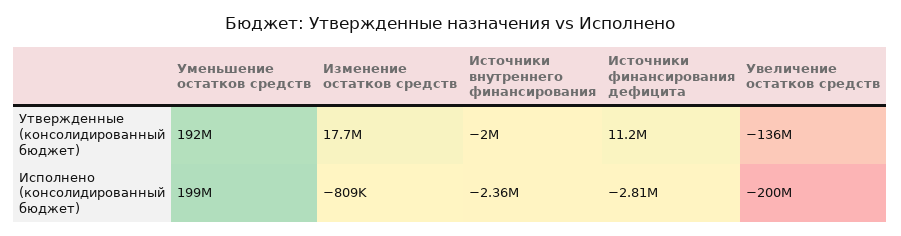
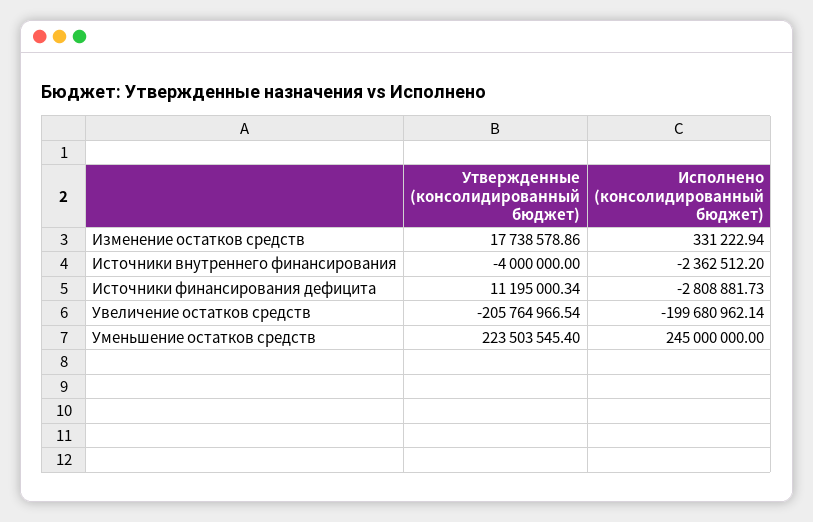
Уменьшение остатков средств, Утвержденные (консолидированный бюджет): 192000000 -> 223503545.4
Источники внутреннего финансирования, Утвержденные (консолидированный бюджет): -2000000 -> -4000000
Увеличение остатков средств, Утвержденные (консолидированный бюджет): -136000000 -> -205764966.54
Уменьшение остатков средств, Исполнено (консолидированный бюджет): 199000000 -> 245000000
Изменение остатков средств, Исполнено (консолидированный бюджет): -809000 -> 331222.94

